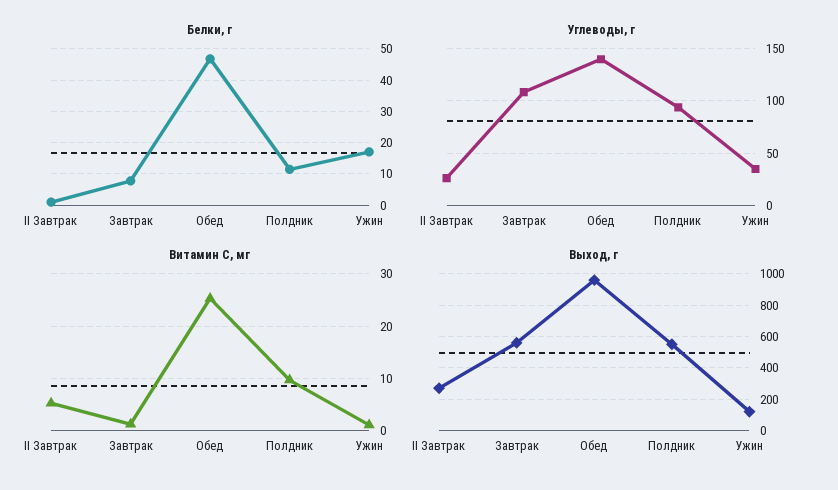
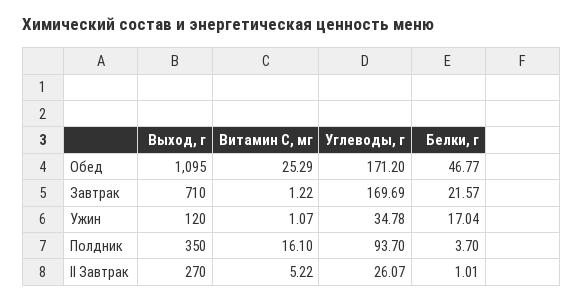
Белки, г, Завтрак: 8 -> 21.57
Белки, г, Полдник: 12 -> 3.7
Углеводы, г, Завтрак: 110 -> 169.69
Углеводы, г, Обед: 140 -> 171.2
Витамин С, мг, Полдник: 10 -> 16.1
Выход, г, Завтрак: 550 -> 710
Выход, г, Обед: 950 -> 1095
Выход, г, Полдник: 550 -> 350

